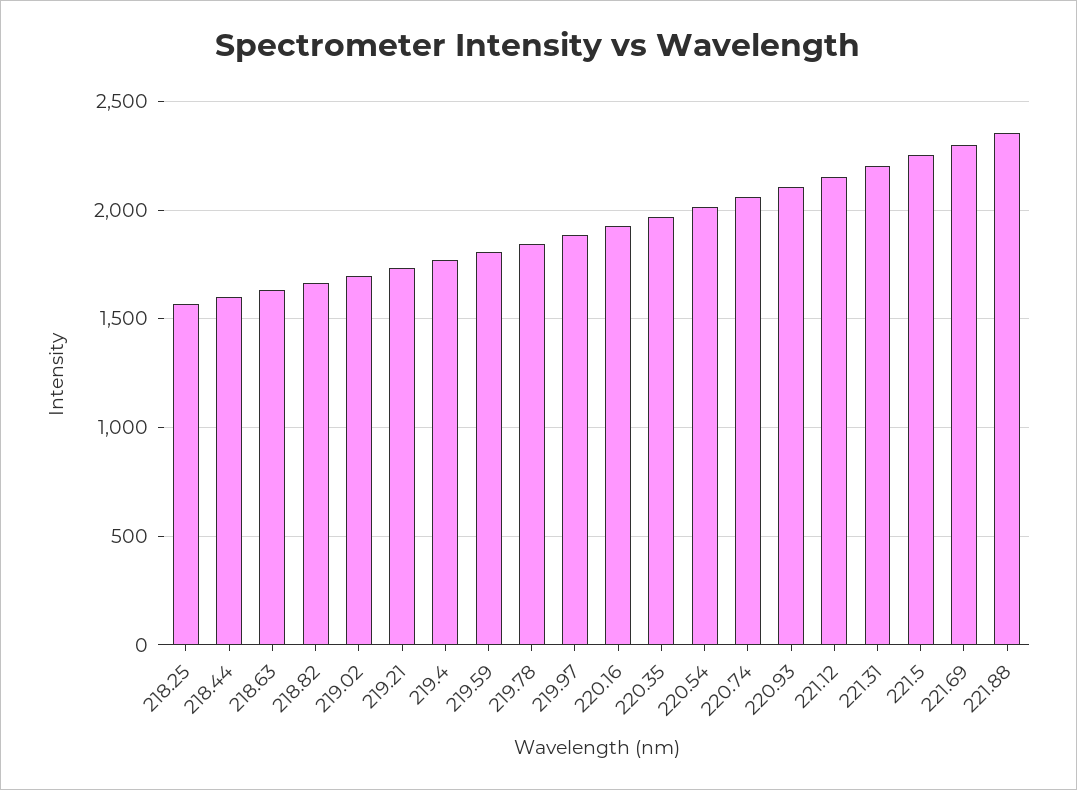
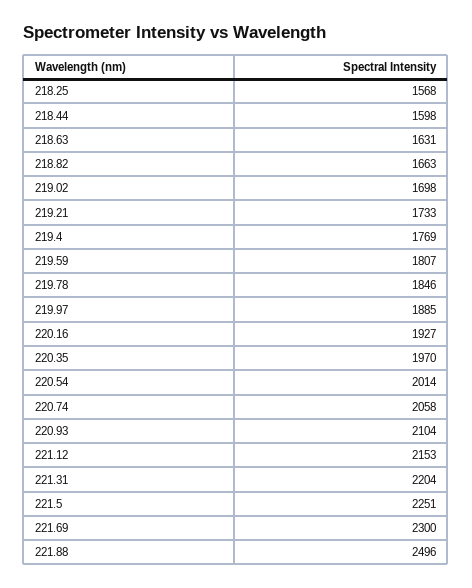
221.88: 2350 -> 2496

